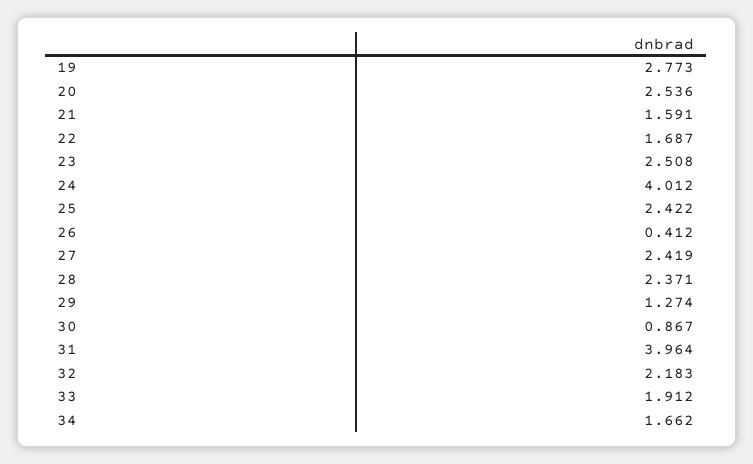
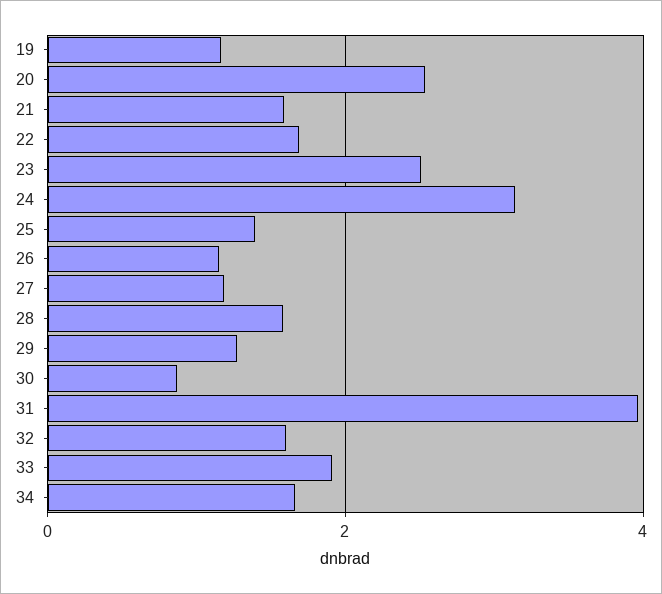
19: 2.773 -> 1.2
24: 4.012 -> 3.2
25: 2.422 -> 1.4
26: 0.412 -> 1.2
27: 2.419 -> 1.2
28: 2.371 -> 1.6
32: 2.183 -> 1.6

